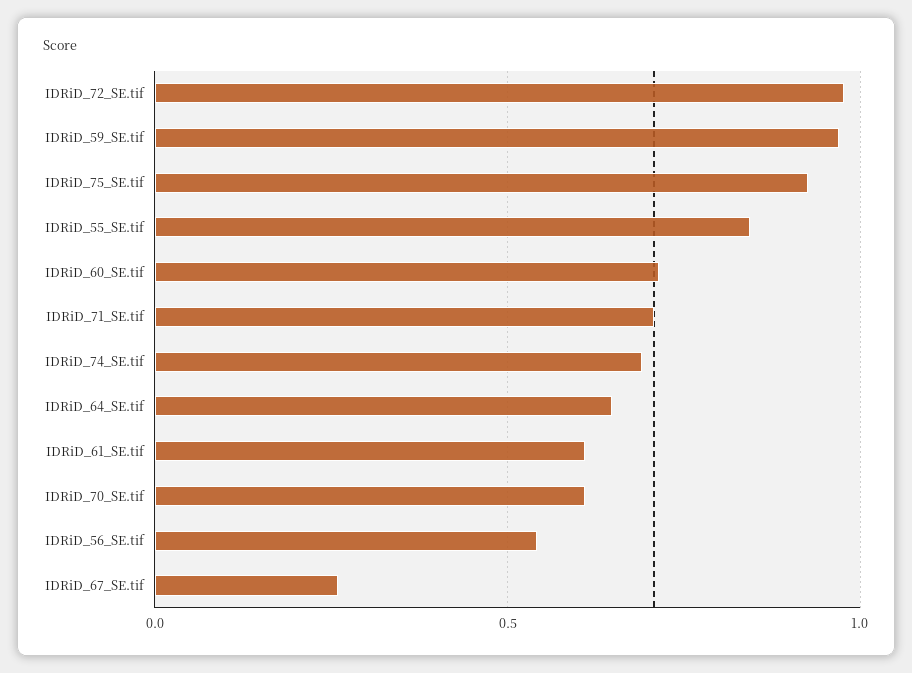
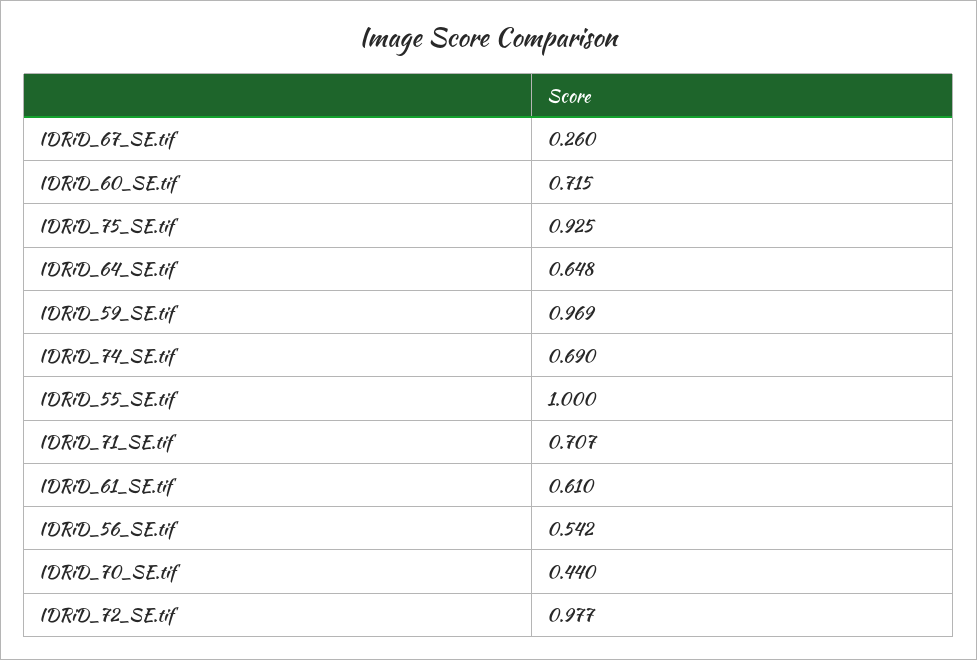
IDRiD_55_SE.tif: 0.85 -> 1
IDRiD_70_SE.tif: 0.6 -> 0.44

